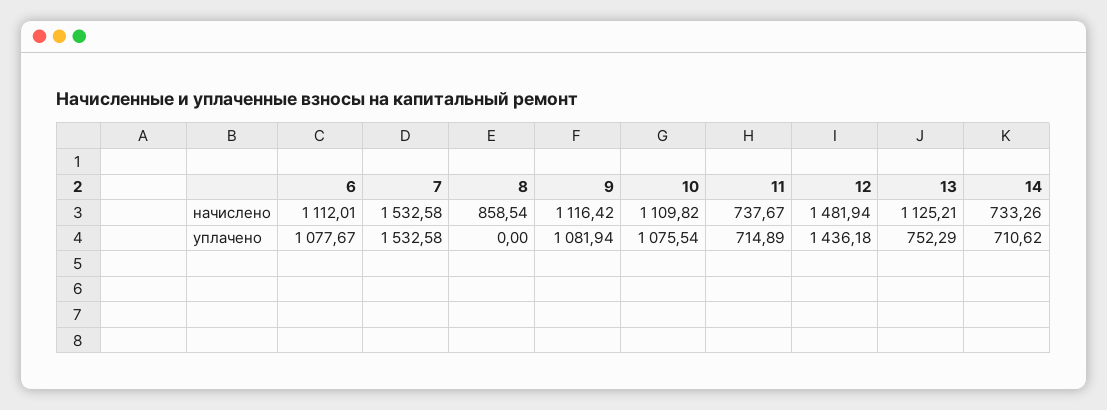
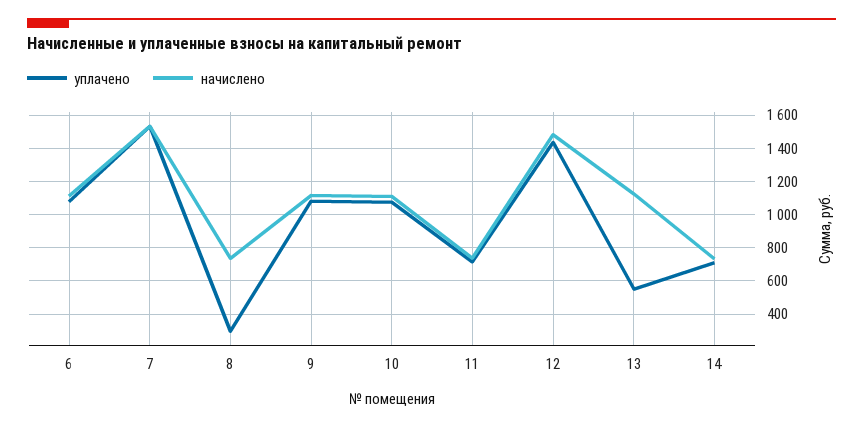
начислено, 8: 858.54 -> 750
уплачено, 8: 0 -> 300
уплачено, 13: 752.29 -> 550

